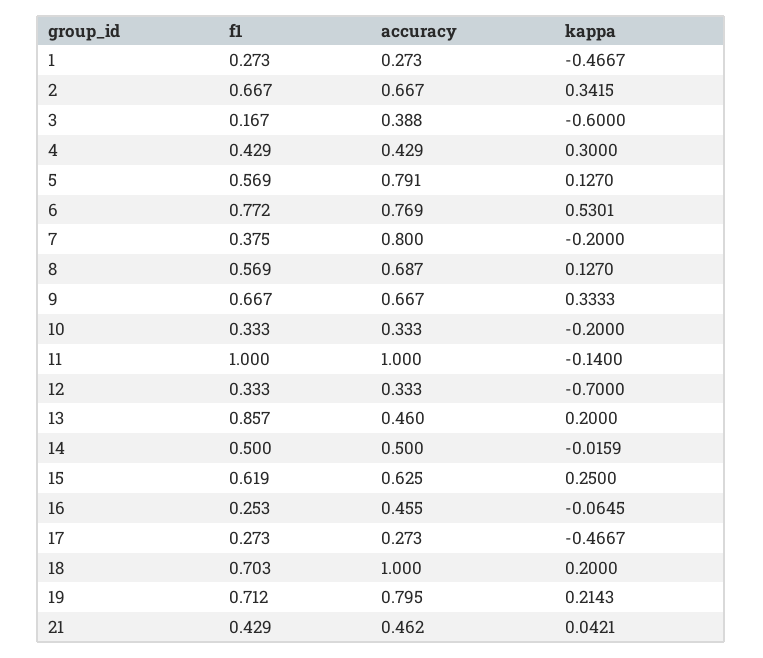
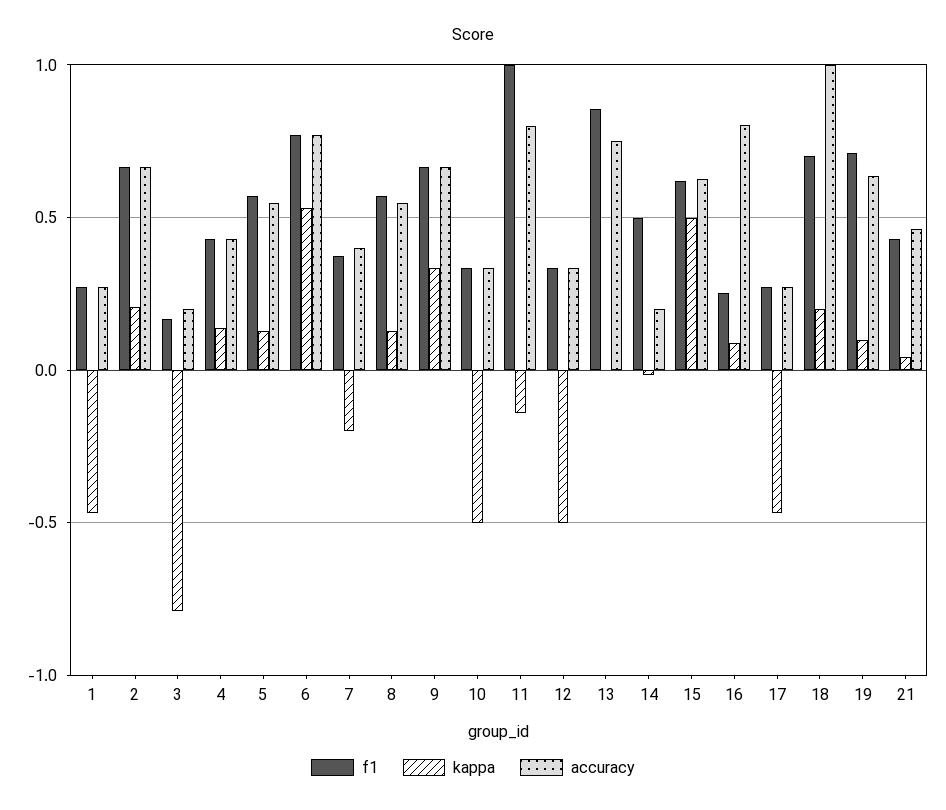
kappa, 2: 0.3415 -> 0.2
accuracy, 3: 0.388 -> 0.2
kappa, 3: -0.6 -> -0.8
kappa, 4: 0.3 -> 0.15
accuracy, 5: 0.791 -> 0.55
accuracy, 7: 0.8 -> 0.4
accuracy, 8: 0.687 -> 0.55
kappa, 10: -0.2 -> -0.5
accuracy, 11: 1 -> 0.8
kappa, 12: -0.7 -> -0.5
accuracy, 13: 0.46 -> 0.75
kappa, 13: 0.2 -> 0
accuracy, 14: 0.5 -> 0.2
kappa, 15: 0.25 -> 0.5
accuracy, 16: 0.455 -> 0.8
kappa, 16: -0.0645 -> 0.1
accuracy, 19: 0.795 -> 0.65
kappa, 19: 0.2143 -> 0.1

